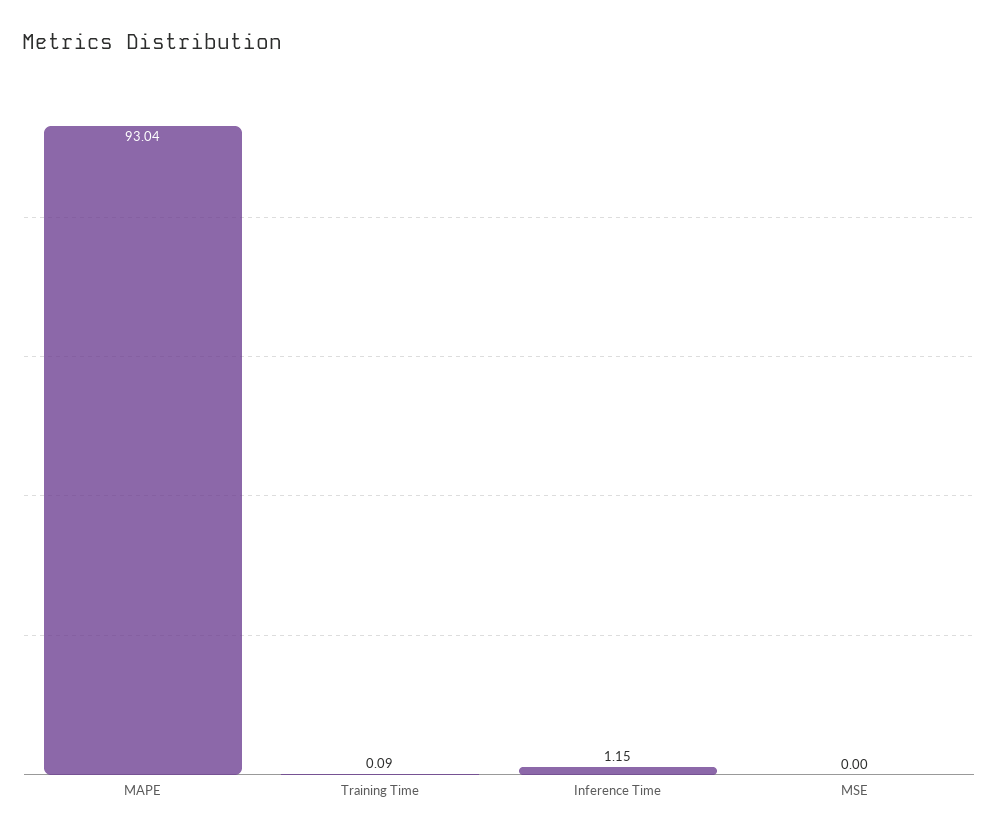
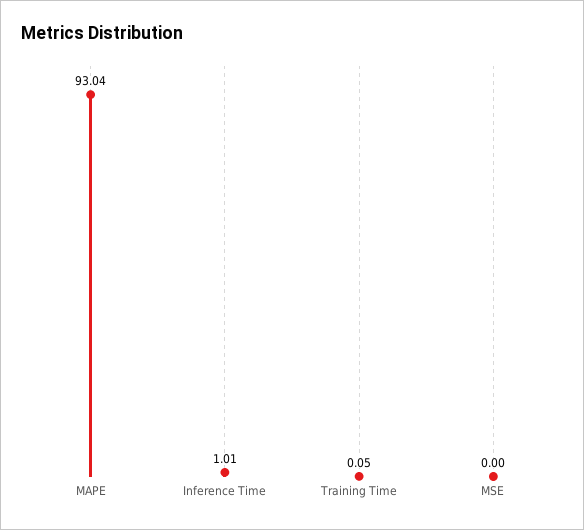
Training Time: 0.09 -> 0.05
Inference Time: 1.15 -> 1.01

